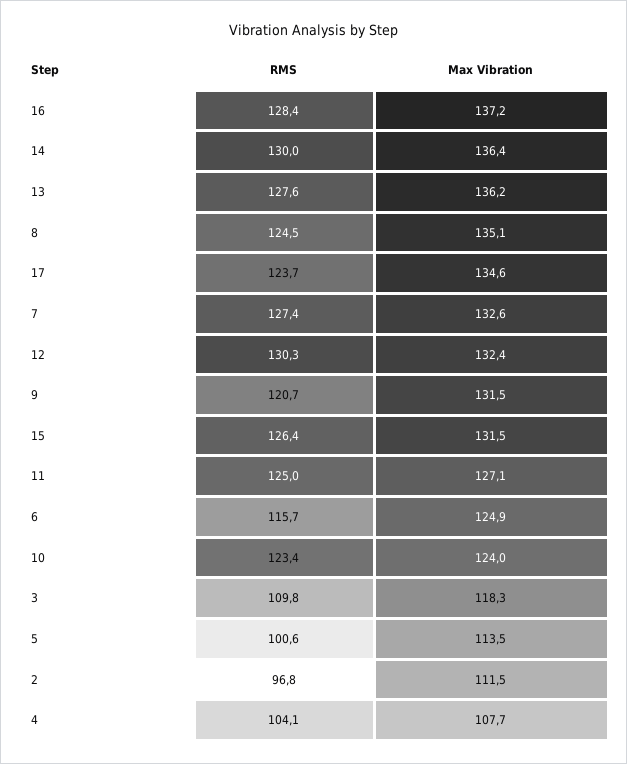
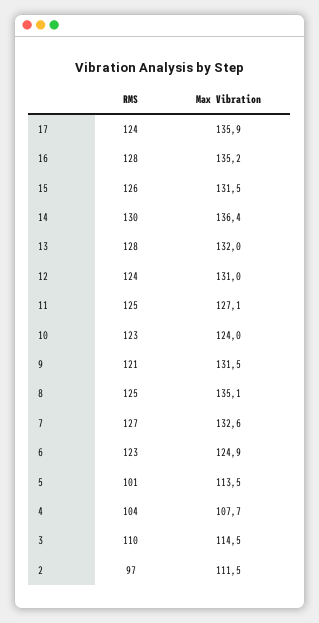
Max Vibration, 16: 137.2 -> 135.2
Max Vibration, 13: 136.2 -> 132
Max Vibration, 17: 134.6 -> 135.9
RMS, 12: 130.3 -> 124
Max Vibration, 12: 132.4 -> 131
RMS, 6: 115.7 -> 123
Max Vibration, 3: 118.3 -> 114.5

